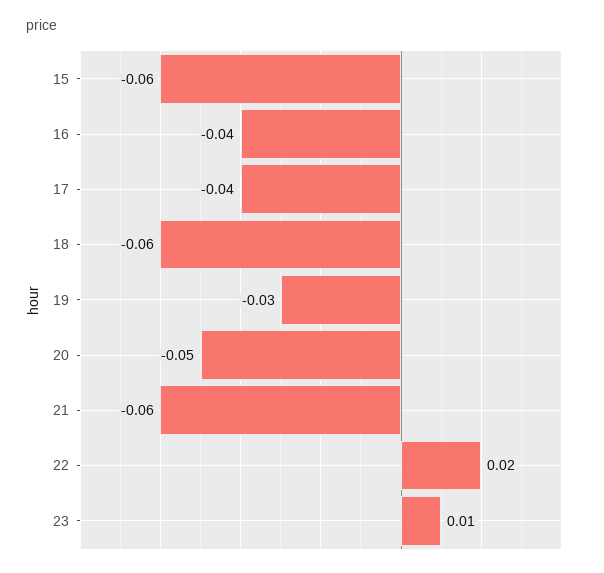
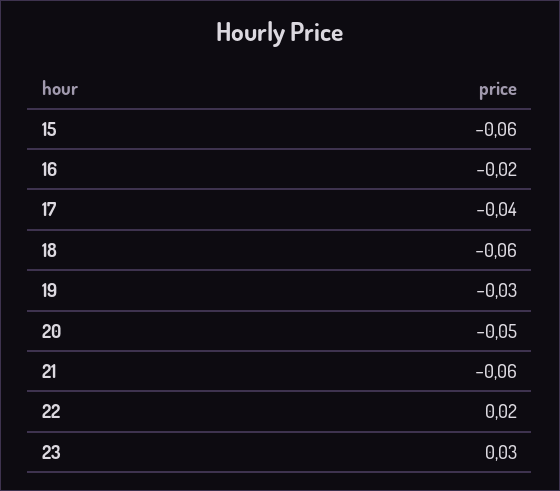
16: -0.04 -> -0.02
23: 0.01 -> 0.03

